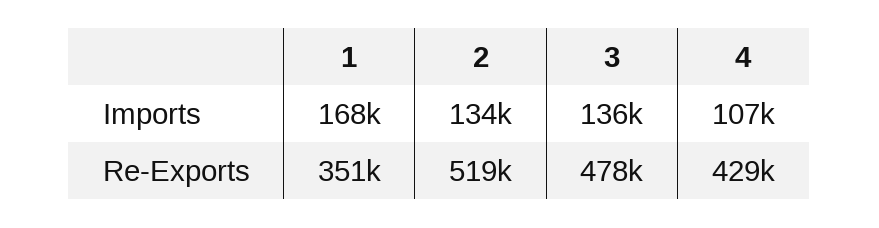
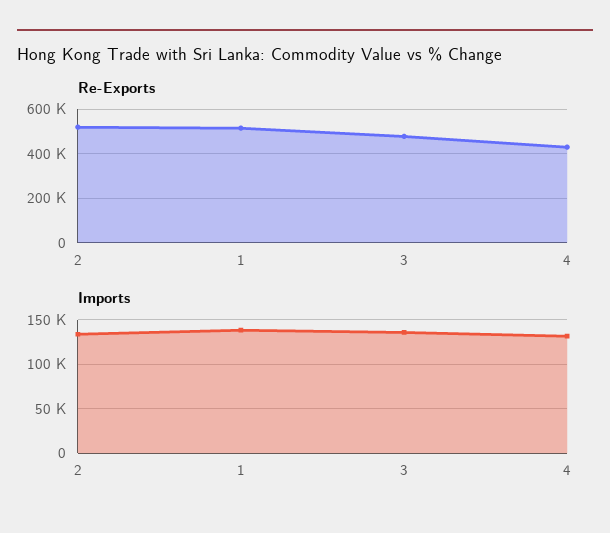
Imports, 1: 168000 -> 140000
Imports, 4: 107000 -> 130000
Re-Exports, 1: 351000 -> 500000

